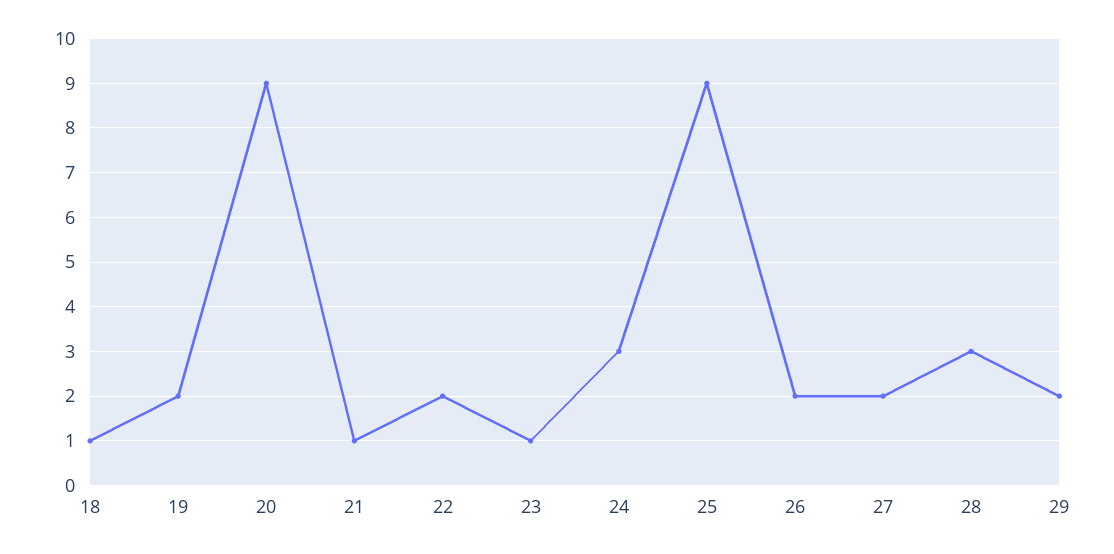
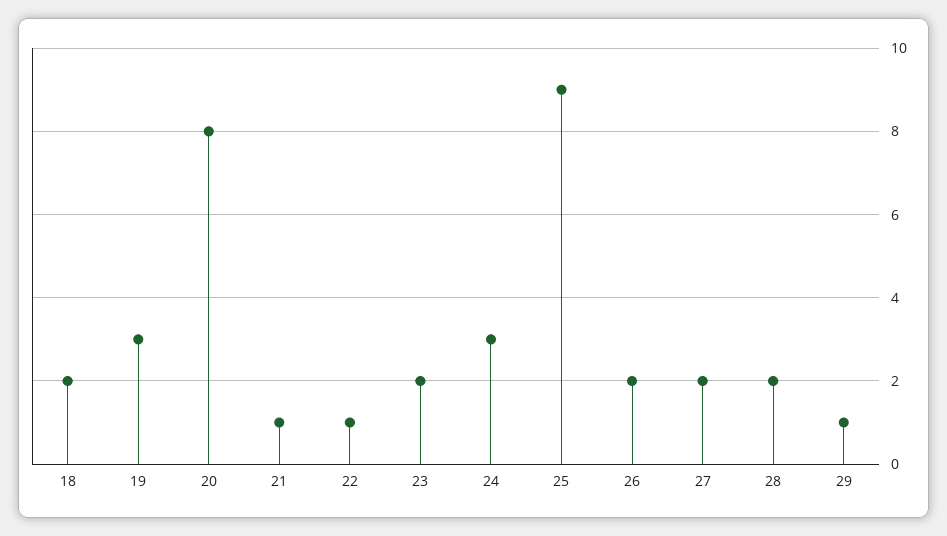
18: 1 -> 2
19: 2 -> 3
20: 9 -> 8
22: 2 -> 1
23: 1 -> 2
28: 3 -> 2
29: 2 -> 1

